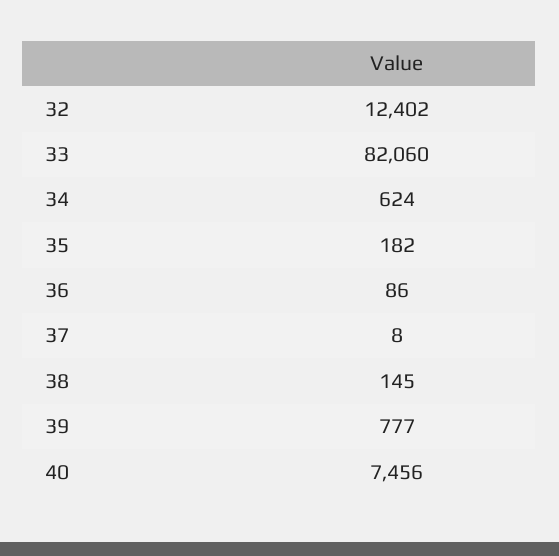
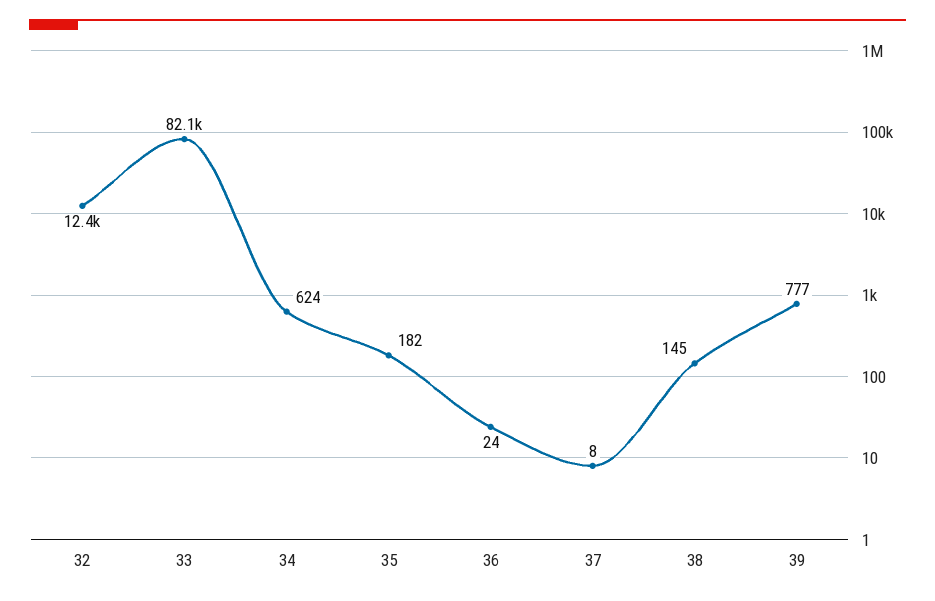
36: 86 -> 24
40: 7456 -> none

